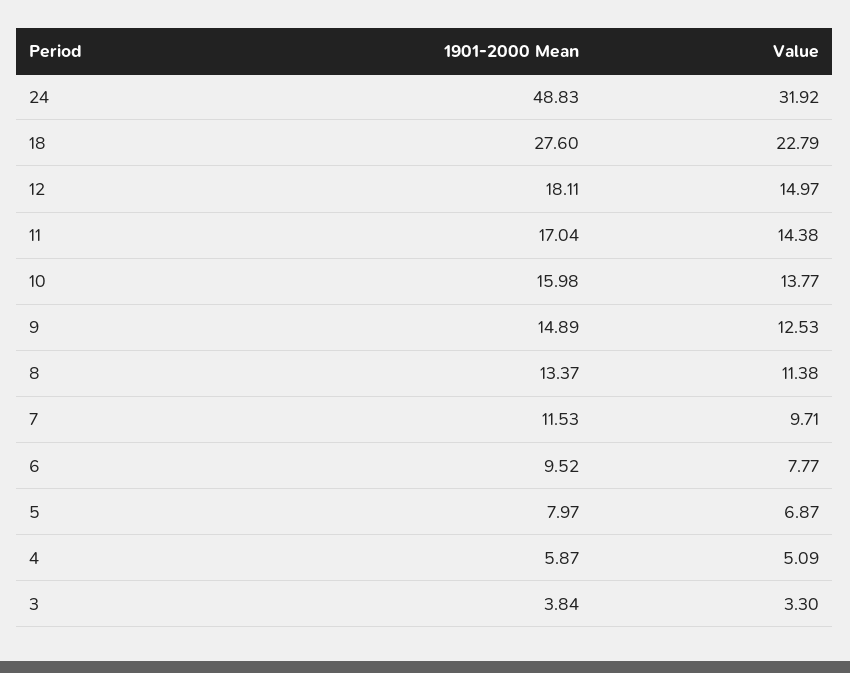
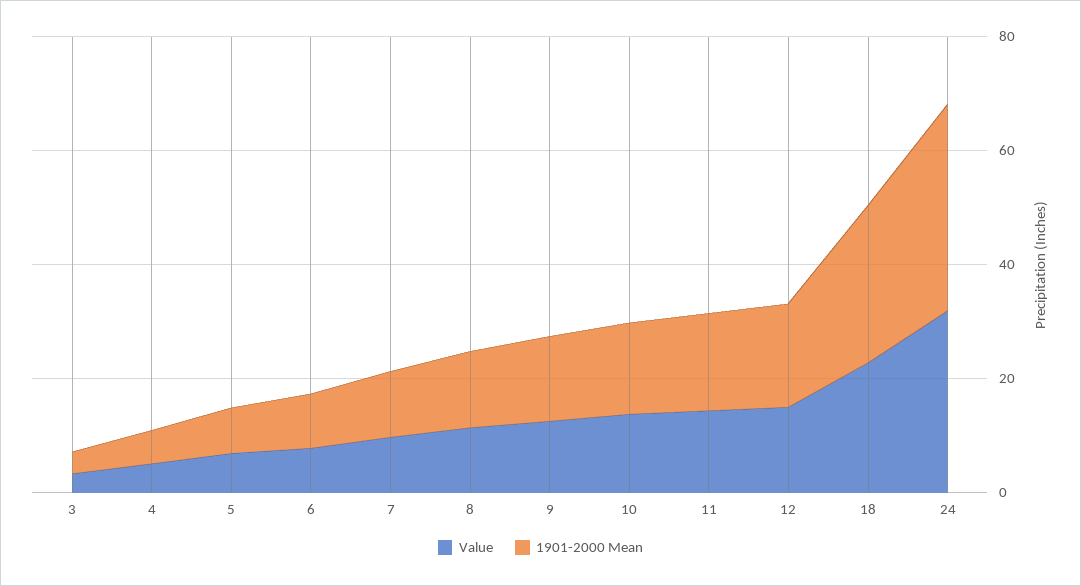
1901-2000 Mean, 24: 48.83 -> 35

